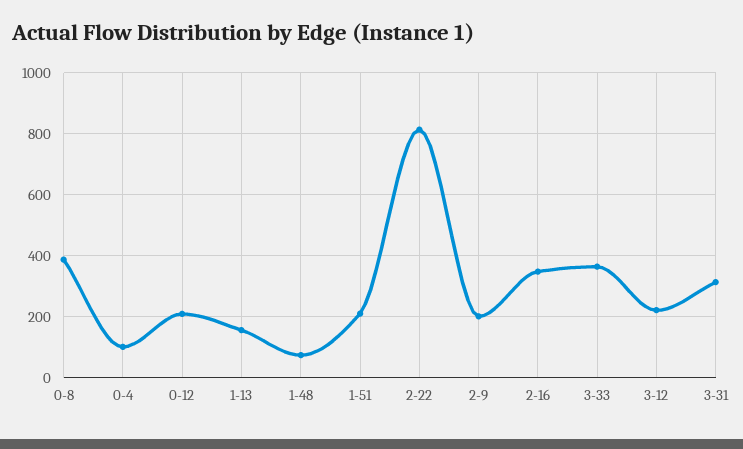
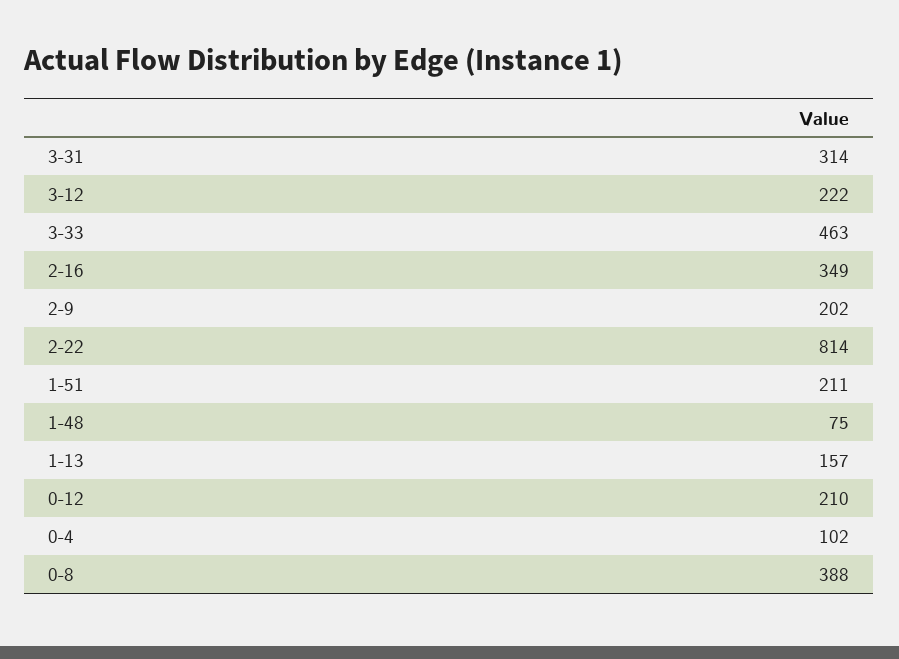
3-33: 360 -> 463

